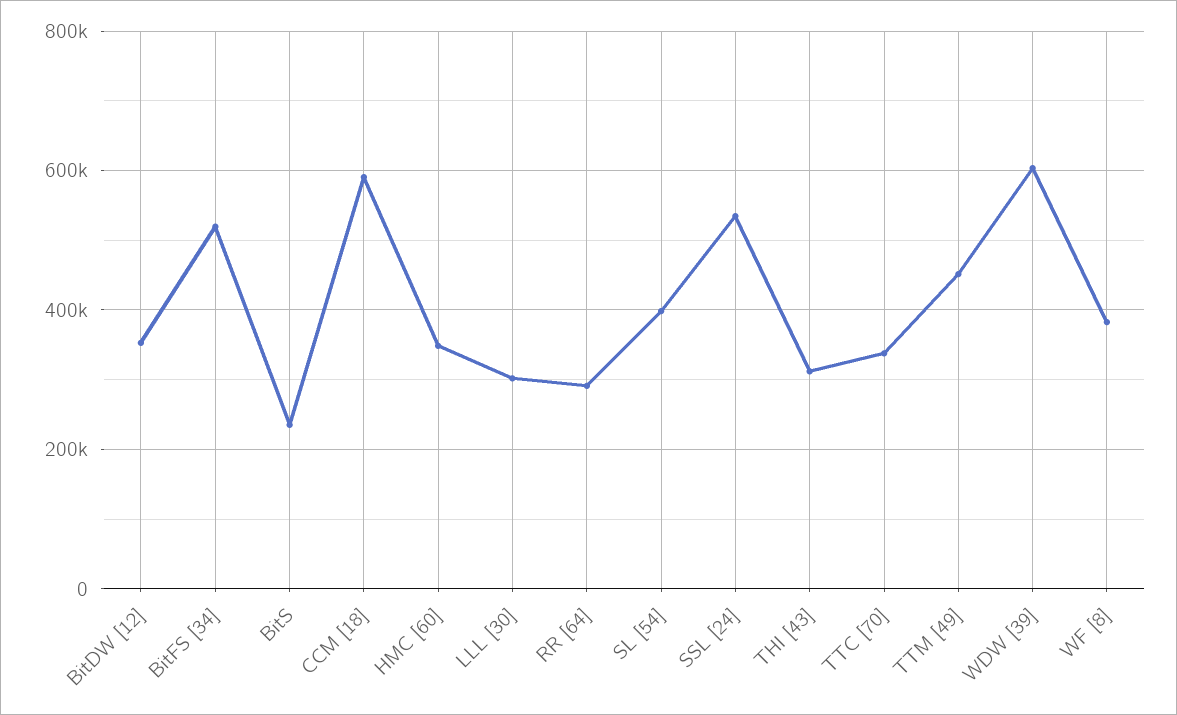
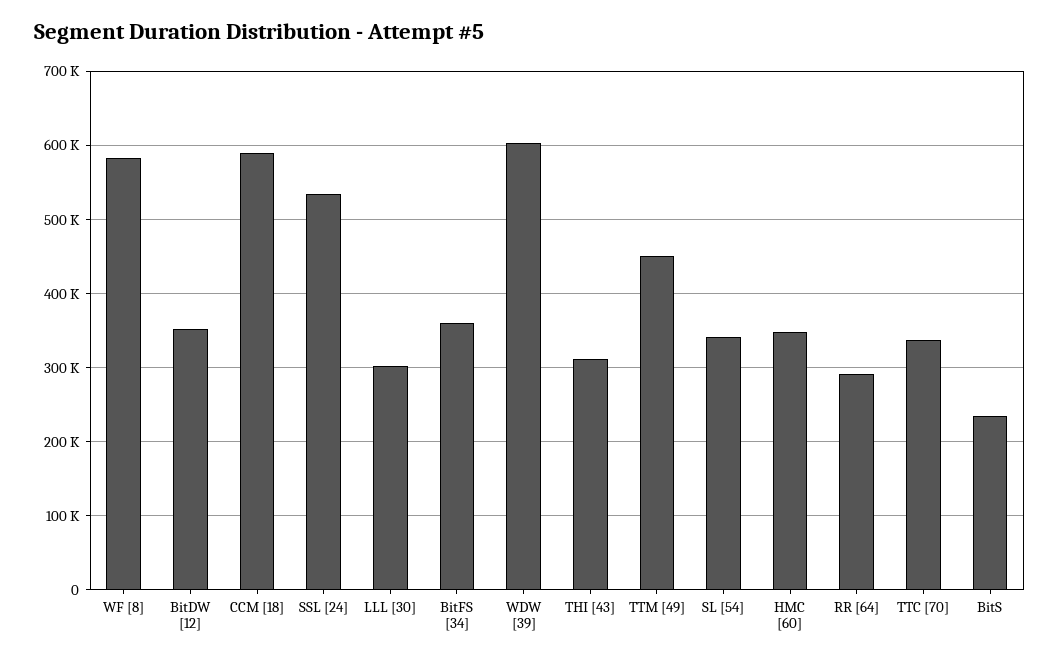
BitFS [34]: 520000 -> 360000
SL [54]: 400000 -> 340000
WF [8]: 380000 -> 580000

